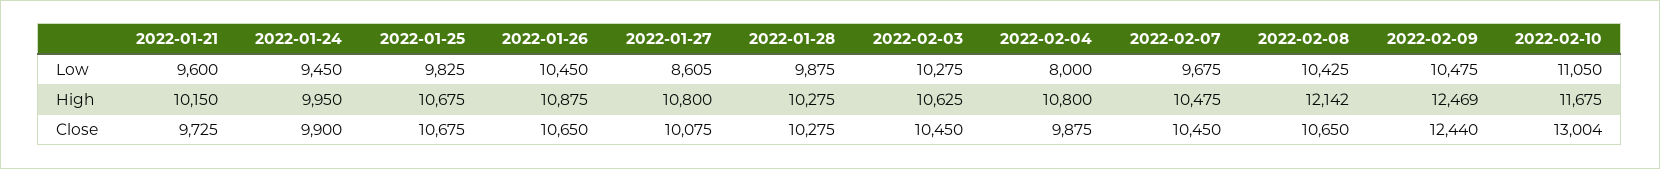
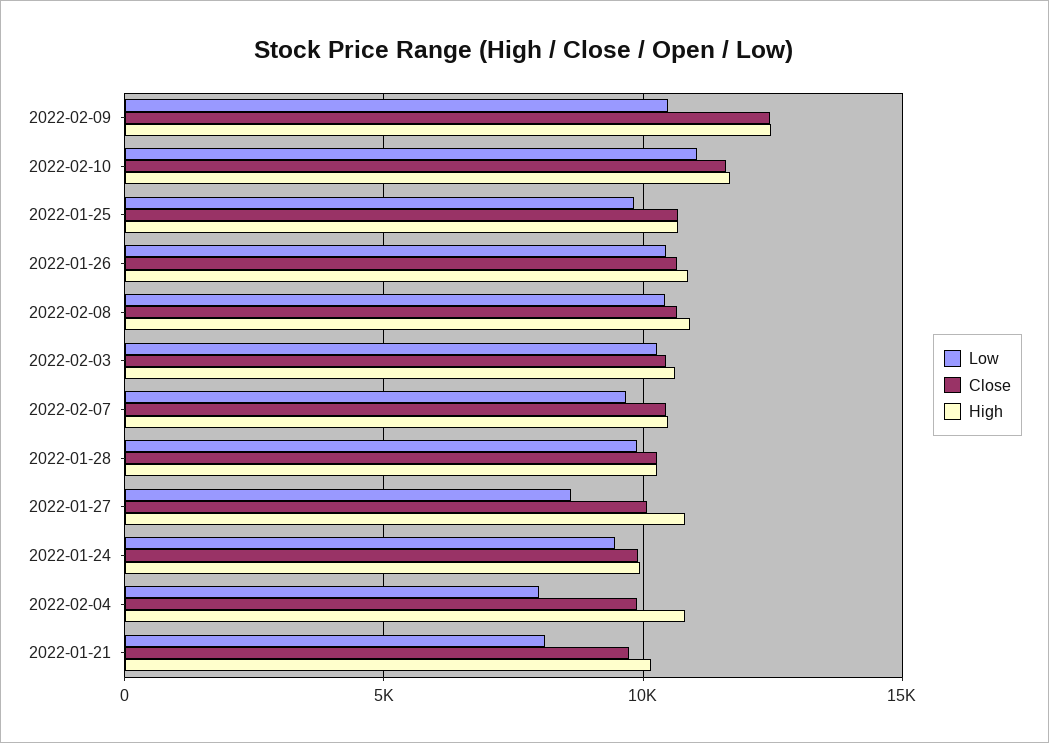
Low, 2022-01-21: 9600 -> 8000
High, 2022-02-08: 12142 -> 11000
Close, 2022-02-10: 13004 -> 11500

